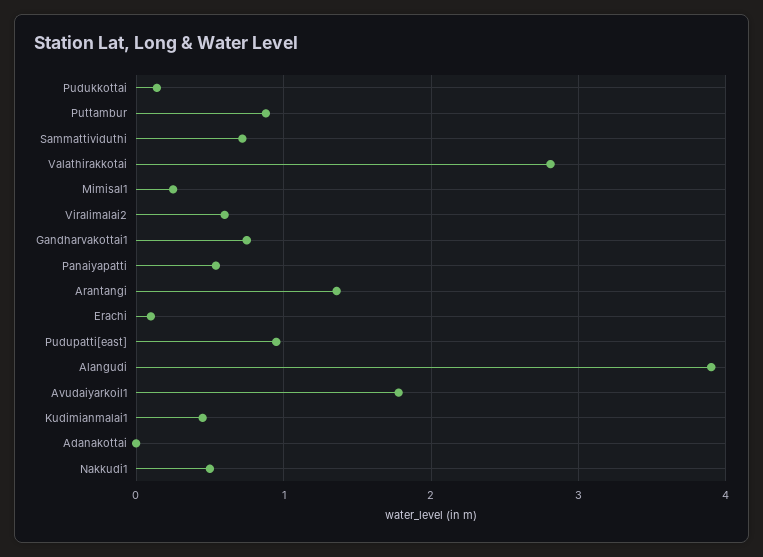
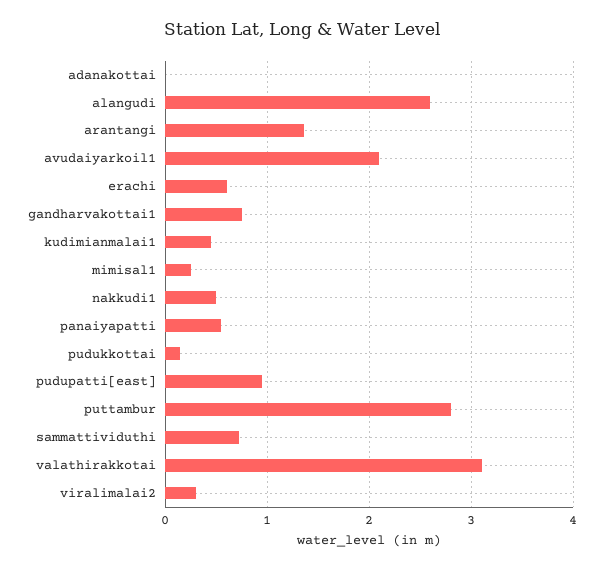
Puttambur: 0.9 -> 2.8
Valathirakkotai: 2.8 -> 3.1
Viralimalai2: 0.6 -> 0.3
Erachi: 0.1 -> 0.6
Alangudi: 3.9 -> 2.6
Avudaiyarkoil1: 1.8 -> 2.1

